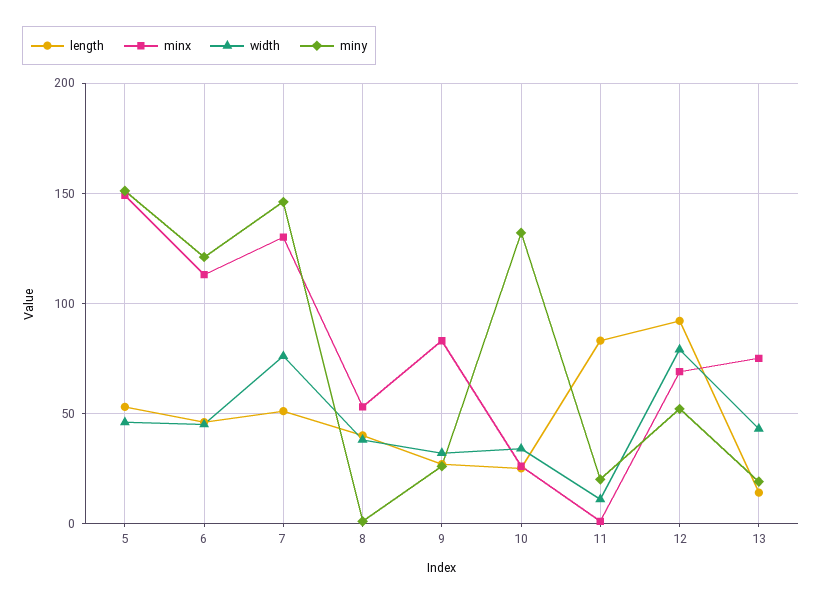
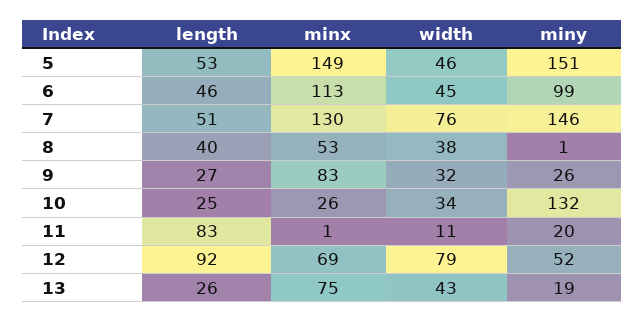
miny, 6: 120 -> 99
length, 13: 15 -> 26

